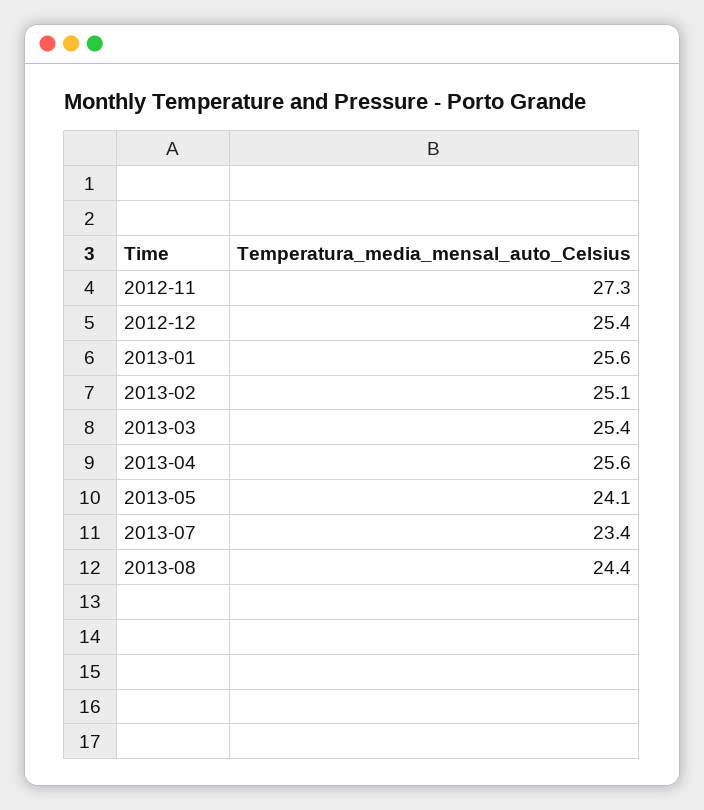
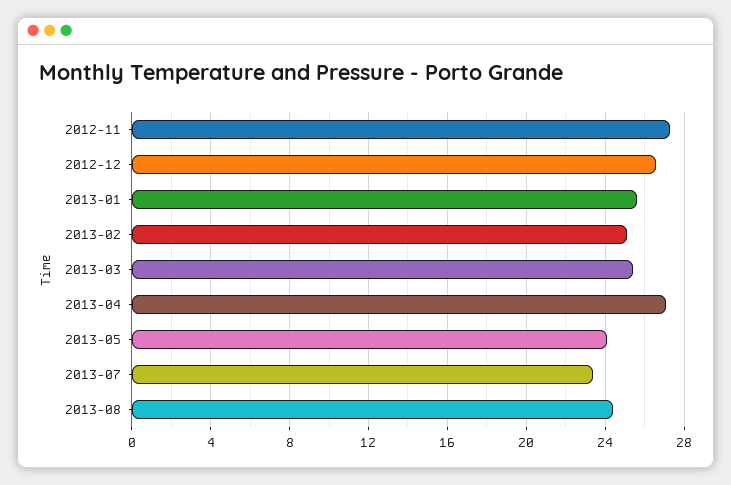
2012-12: 25.4 -> 26.5
2013-04: 25.6 -> 27

